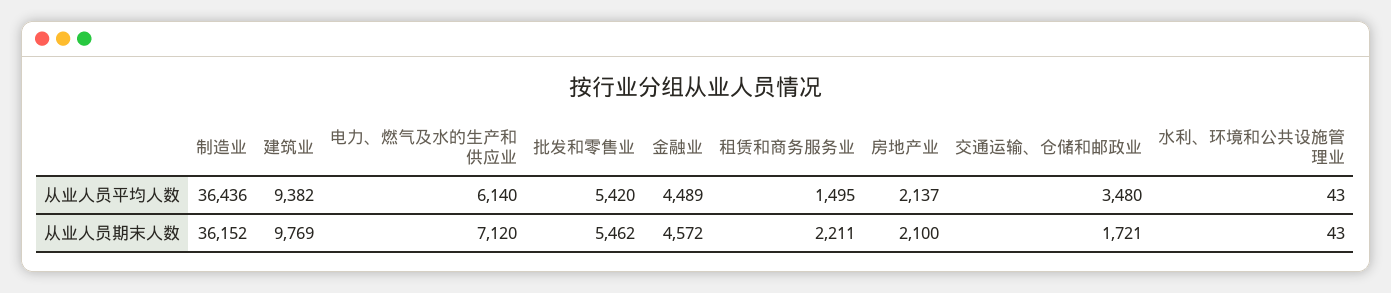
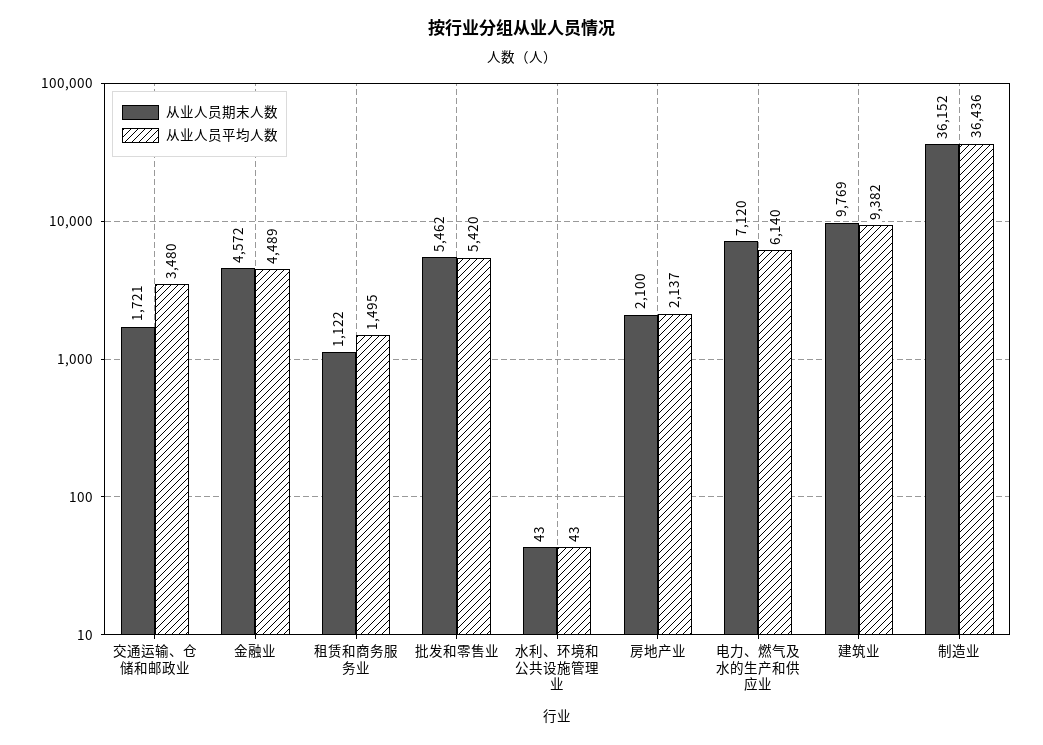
从业人员期末人数, 租赁和商务服务业: 2211 -> 1122

